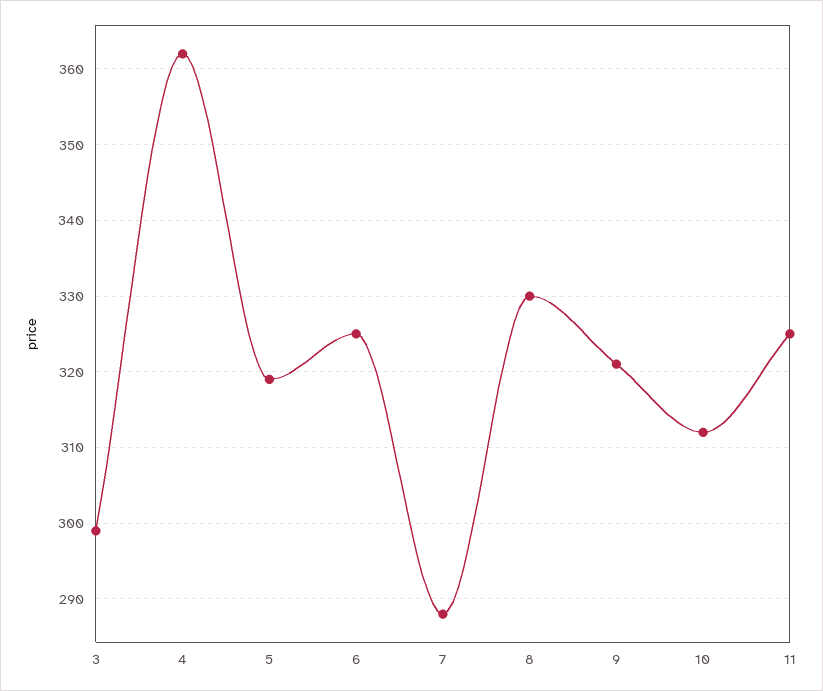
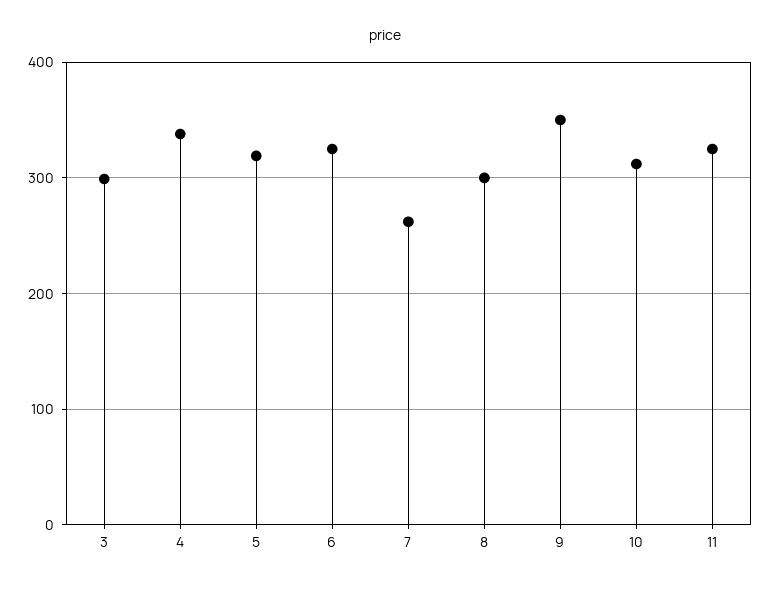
4: 362 -> 340
7: 288 -> 260
8: 330 -> 300
9: 321 -> 350

